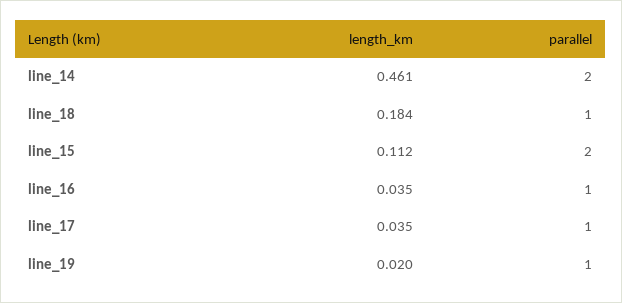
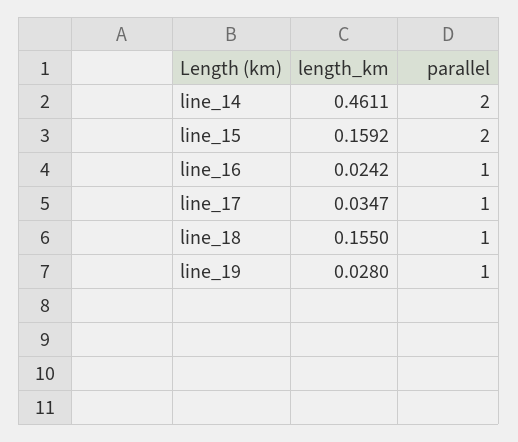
length_km, line_18: 0.184 -> 0.155
length_km, line_15: 0.112 -> 0.1592
length_km, line_16: 0.035 -> 0.0242
length_km, line_19: 0.02 -> 0.028

